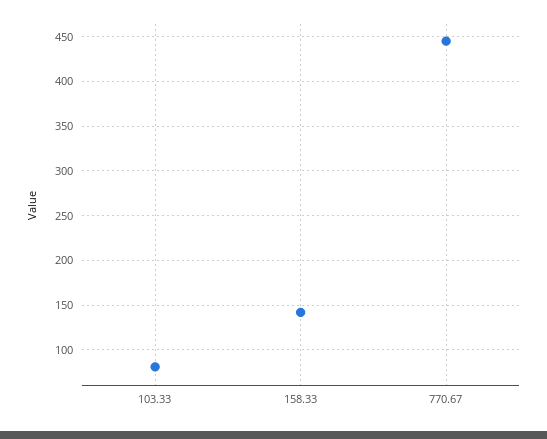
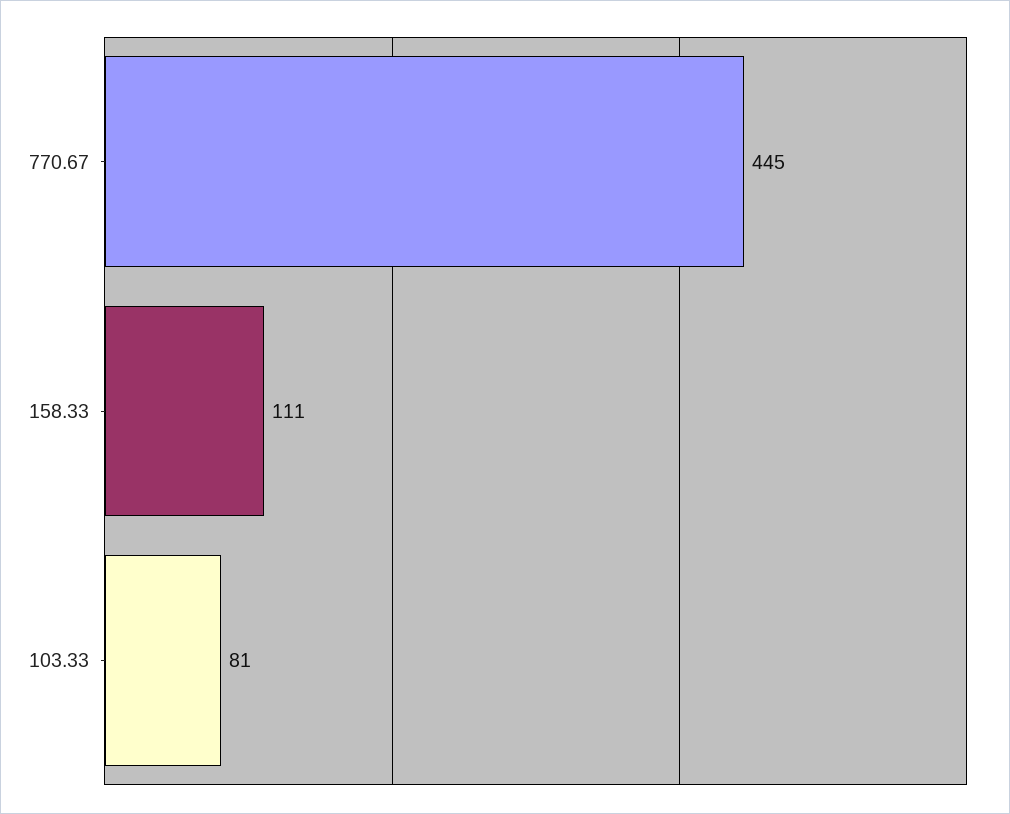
158.33: 140 -> 111

